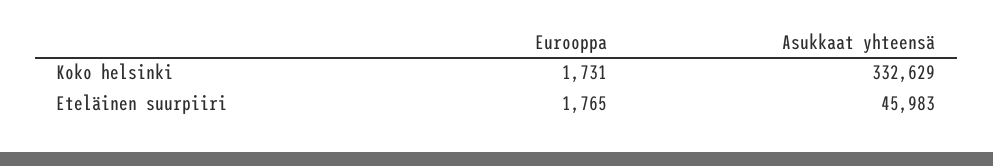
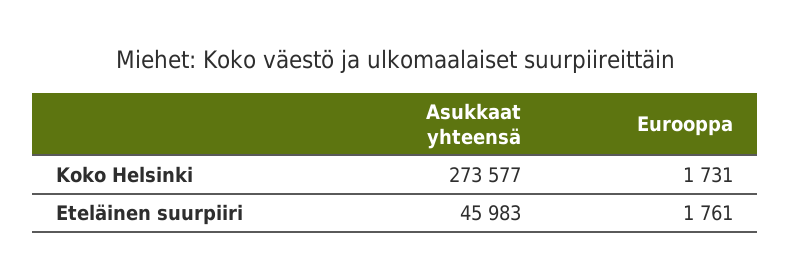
Asukkaat yhteensä, Koko helsinki: 332629 -> 273577
Eurooppa, Eteläinen suurpiiri: 1765 -> 1761

